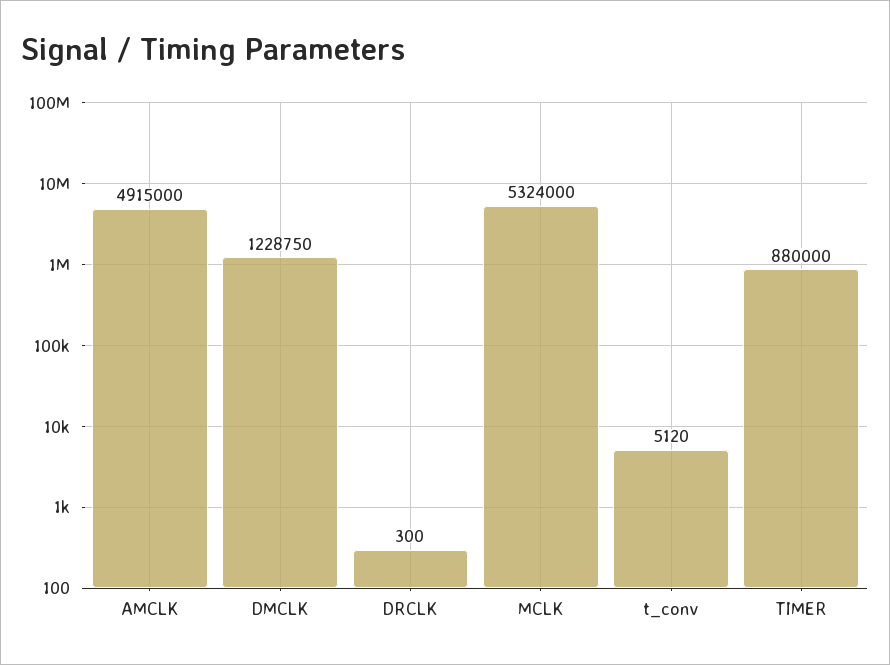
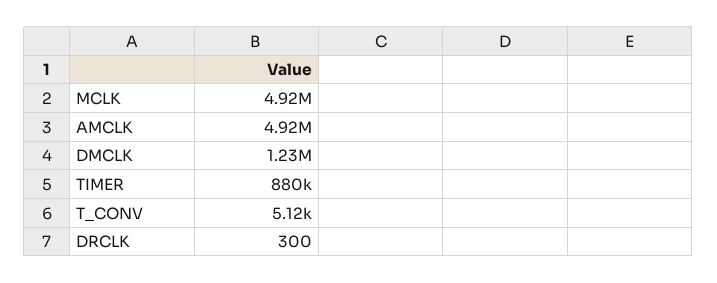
MCLK: 5324000 -> 4920000

